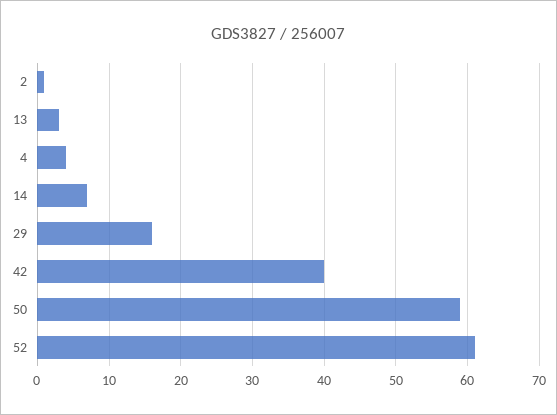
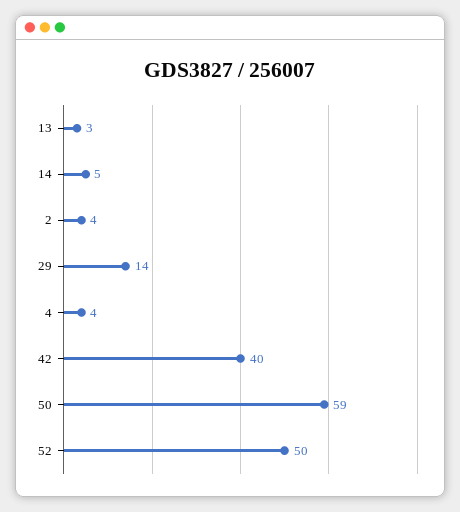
2: 1 -> 4
14: 7 -> 5
29: 16 -> 14
52: 61 -> 50

